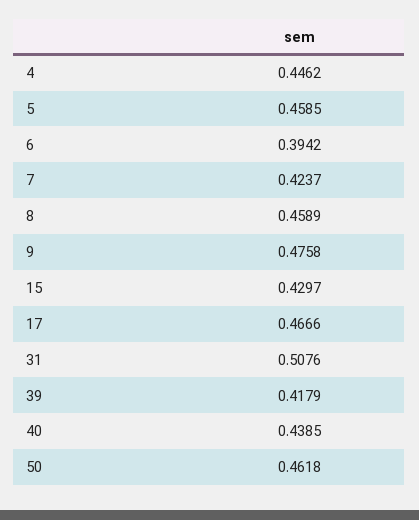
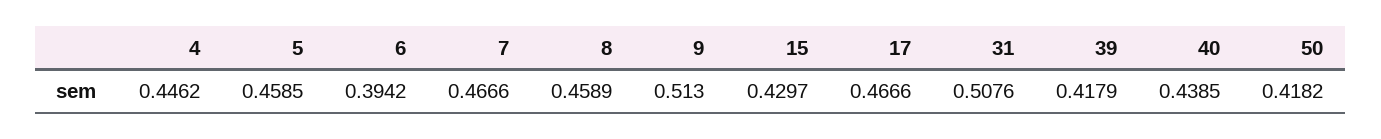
7: 0.4237 -> 0.4666
9: 0.4758 -> 0.513
50: 0.4618 -> 0.4182

